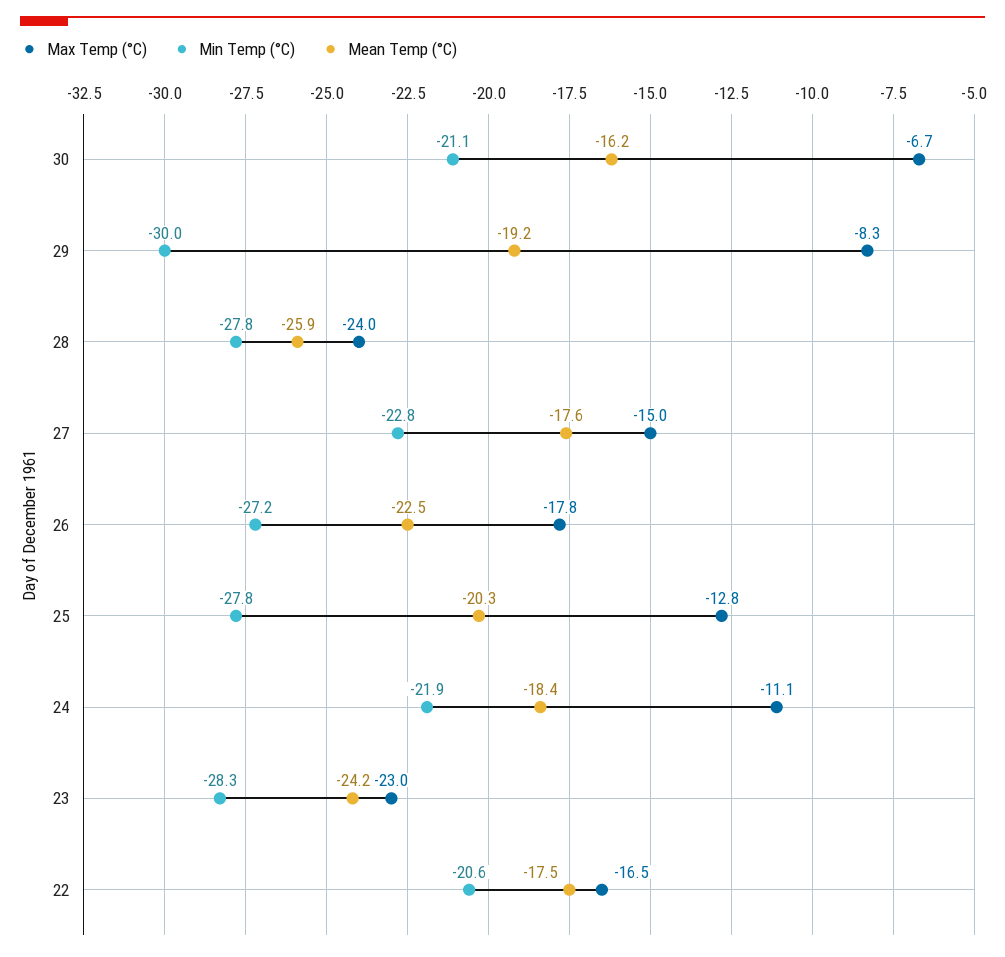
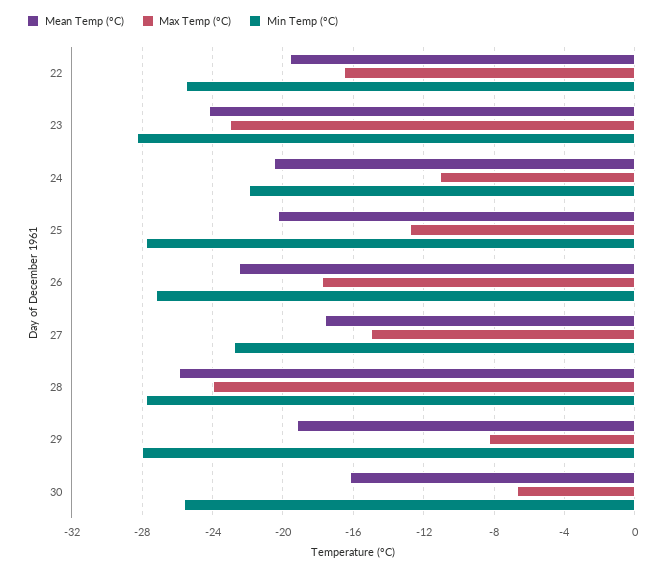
Min Temp (°C), 30: -21.1 -> -25.5
Min Temp (°C), 29: -30 -> -28
Mean Temp (°C), 24: -18.4 -> -20.5
Min Temp (°C), 22: -20.6 -> -25.5
Mean Temp (°C), 22: -17.5 -> -19.5

